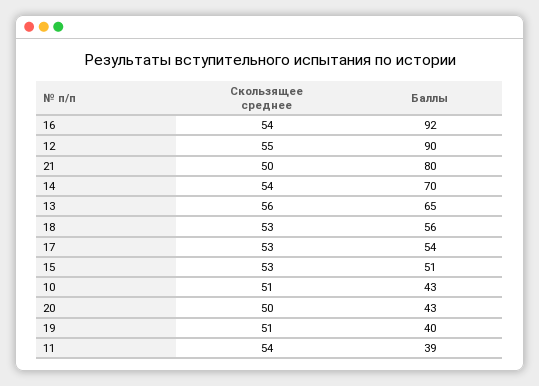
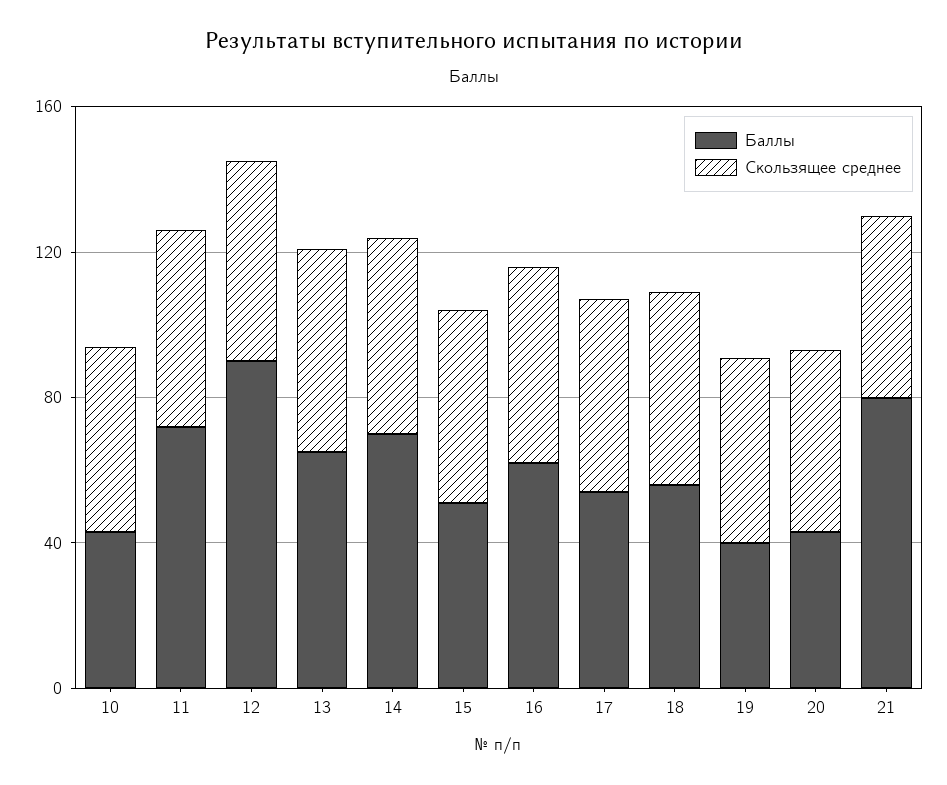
Баллы, 16: 92 -> 60
Баллы, 11: 39 -> 70

